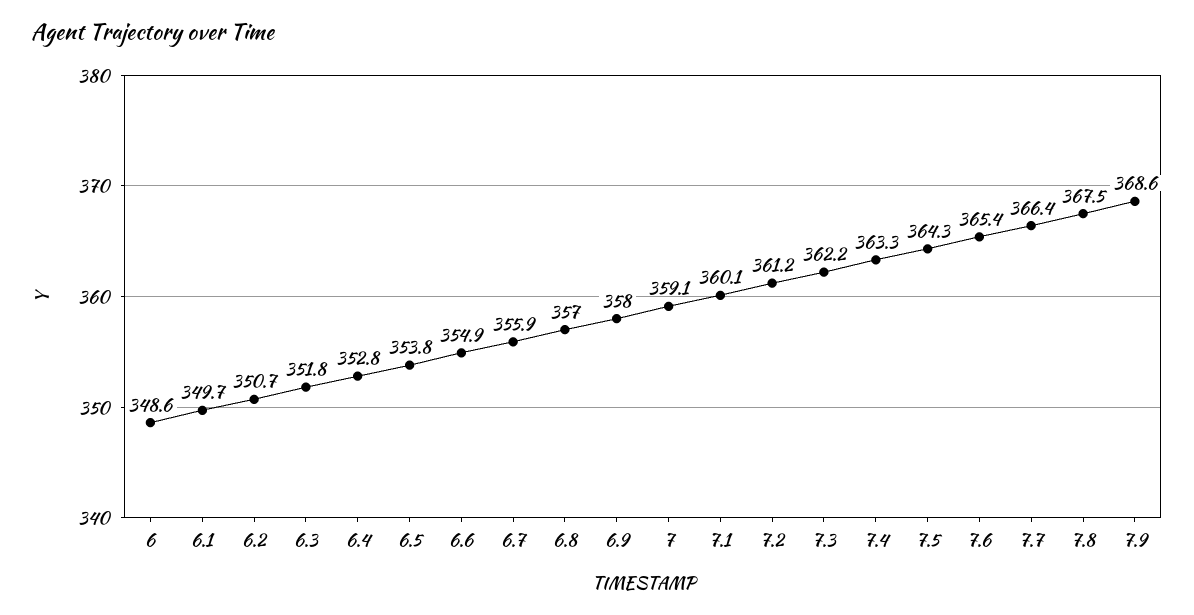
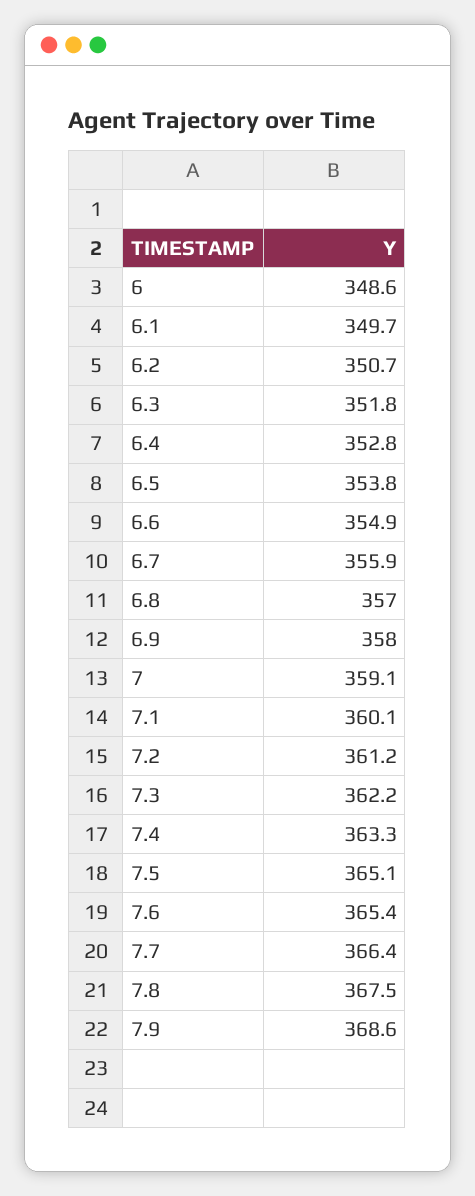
7.5: 364.3 -> 365.1

